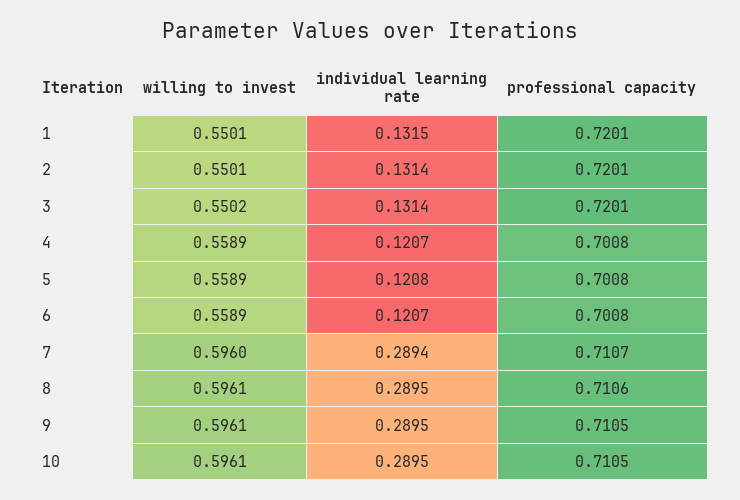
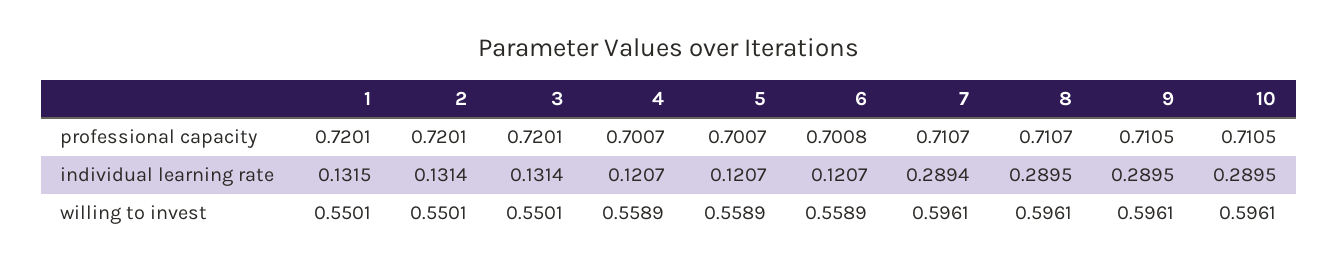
willing to invest, 3: 0.5502 -> 0.5501
professional capacity, 4: 0.7008 -> 0.7007
individual learning rate, 5: 0.1208 -> 0.1207
professional capacity, 5: 0.7008 -> 0.7007
willing to invest, 7: 0.596 -> 0.5961
professional capacity, 8: 0.7106 -> 0.7107

